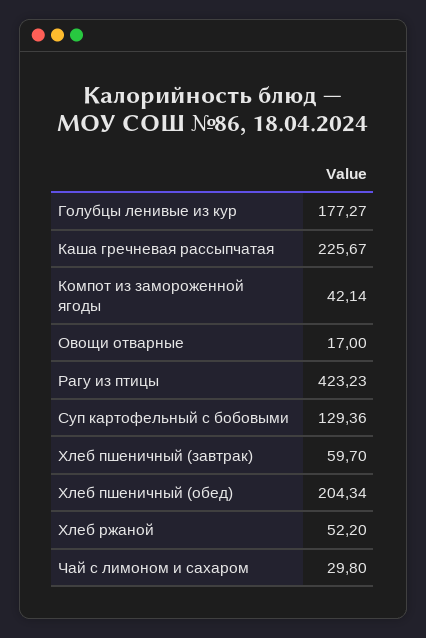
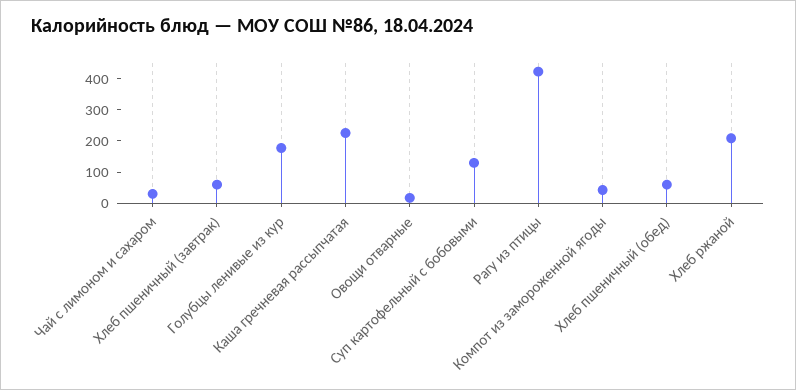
Хлеб пшеничный (обед): 204.34 -> 50
Хлеб ржаной: 52.2 -> 200

